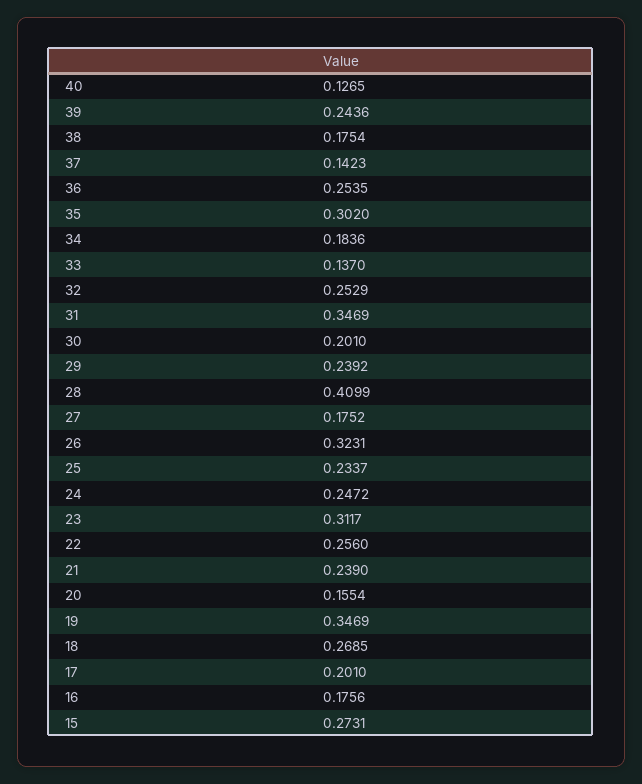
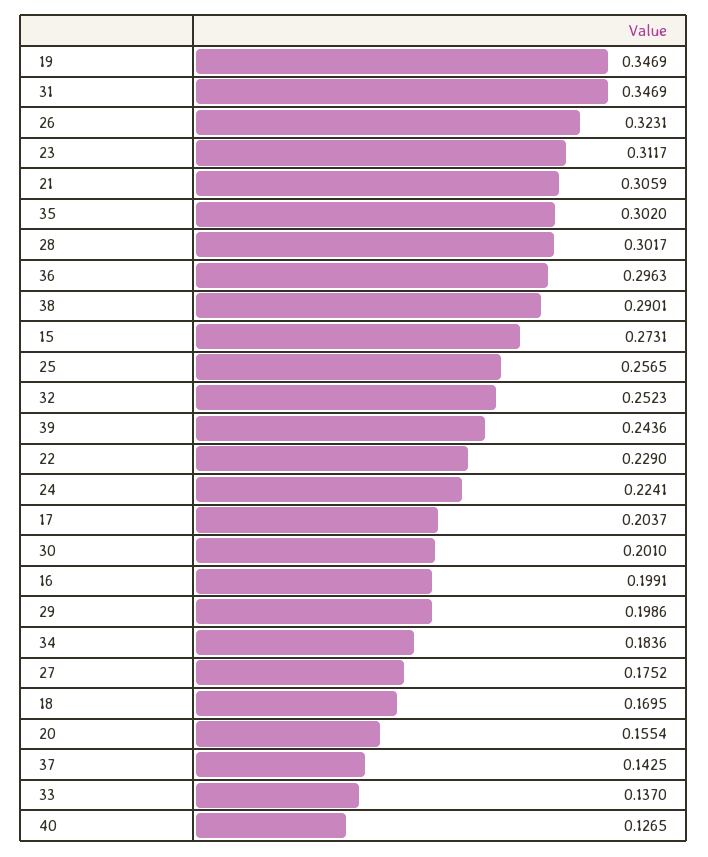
38: 0.1754 -> 0.2901
37: 0.1423 -> 0.1425
36: 0.2535 -> 0.2963
32: 0.2529 -> 0.2523
29: 0.2392 -> 0.1986
28: 0.4099 -> 0.3017
25: 0.2337 -> 0.2565
24: 0.2472 -> 0.2241
22: 0.256 -> 0.229
21: 0.239 -> 0.3059
18: 0.2685 -> 0.1695
17: 0.201 -> 0.2037
16: 0.1756 -> 0.1991

